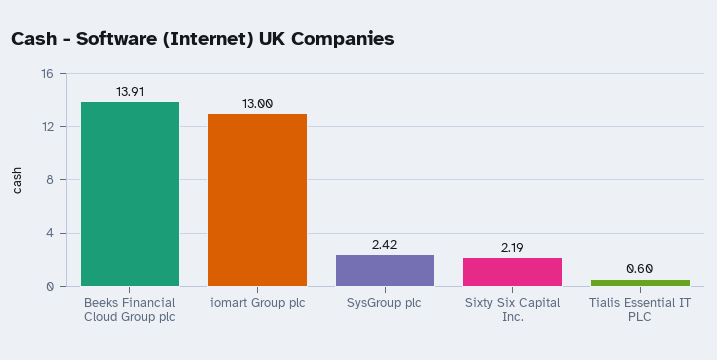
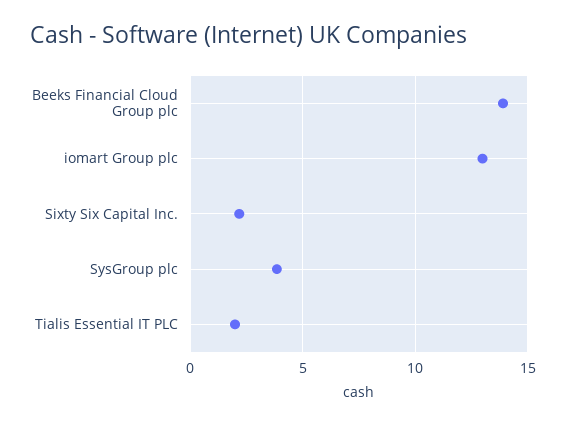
SysGroup plc: 2.42 -> 4
Tialis Essential IT PLC: 0.6 -> 2

